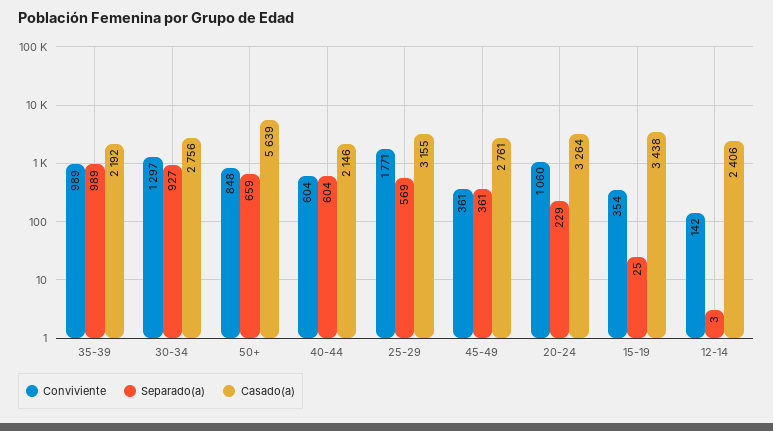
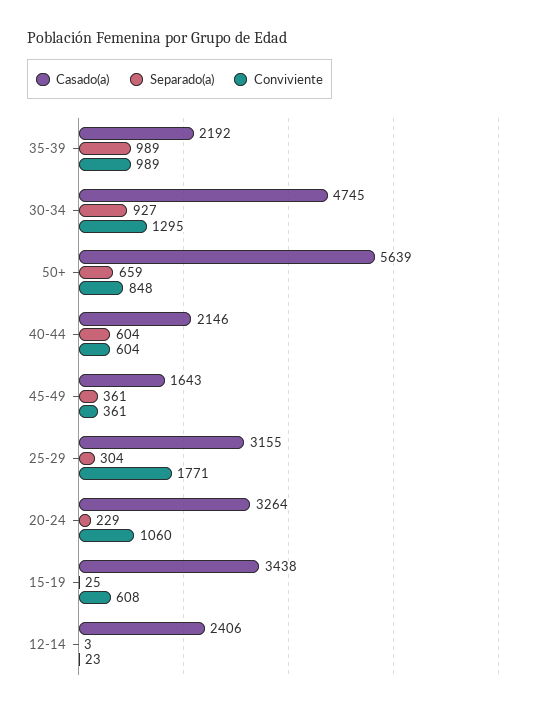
Conviviente, 30-34: 1297 -> 1295
Casado(a), 30-34: 2756 -> 4745
Separado(a), 25-29: 569 -> 304
Casado(a), 45-49: 2761 -> 1643
Conviviente, 15-19: 354 -> 608
Conviviente, 12-14: 142 -> 23

